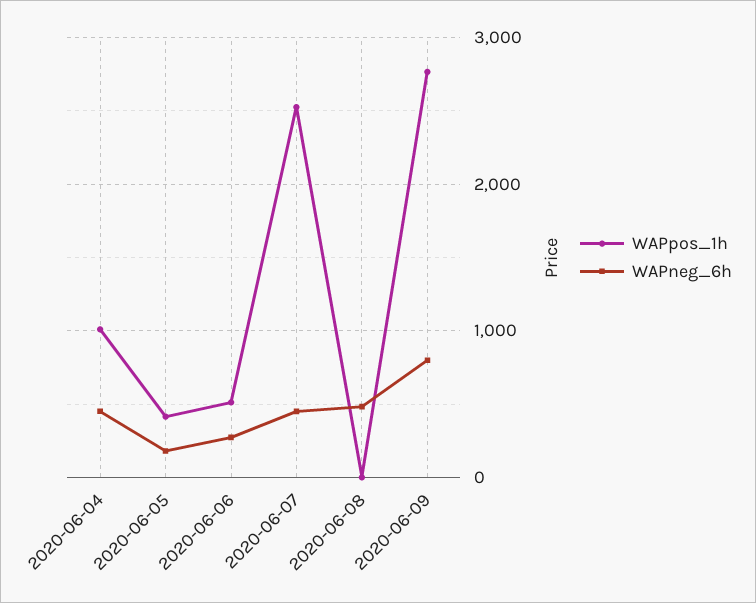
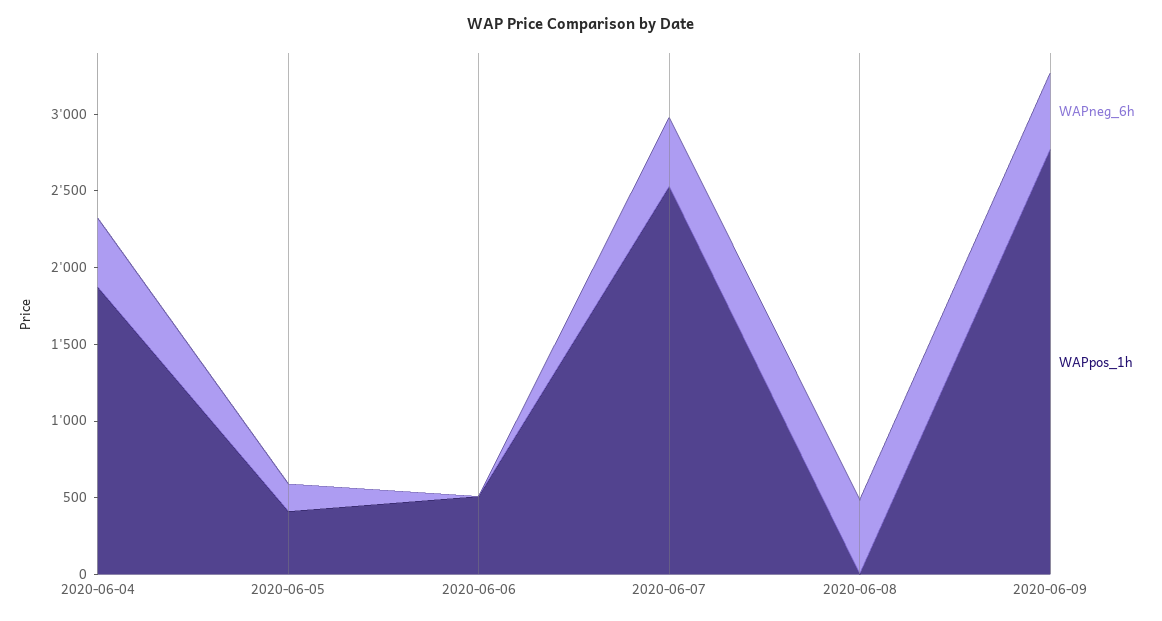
WAPpos_1h, 2020-06-04: 1000 -> 1900
WAPneg_6h, 2020-06-06: 300 -> 0
WAPneg_6h, 2020-06-09: 800 -> 500

